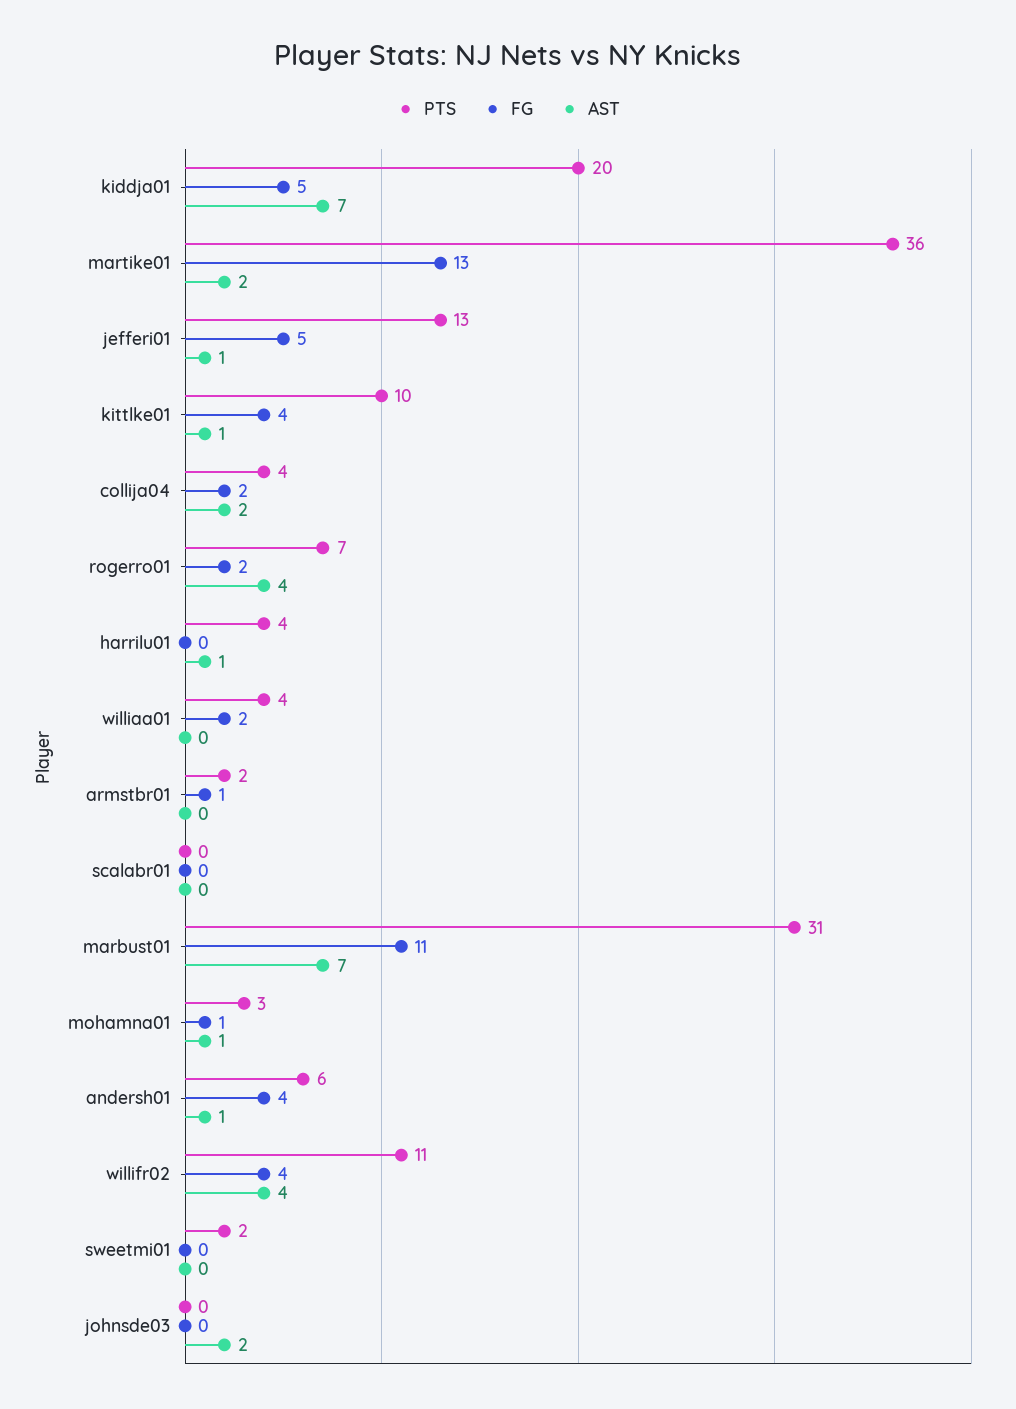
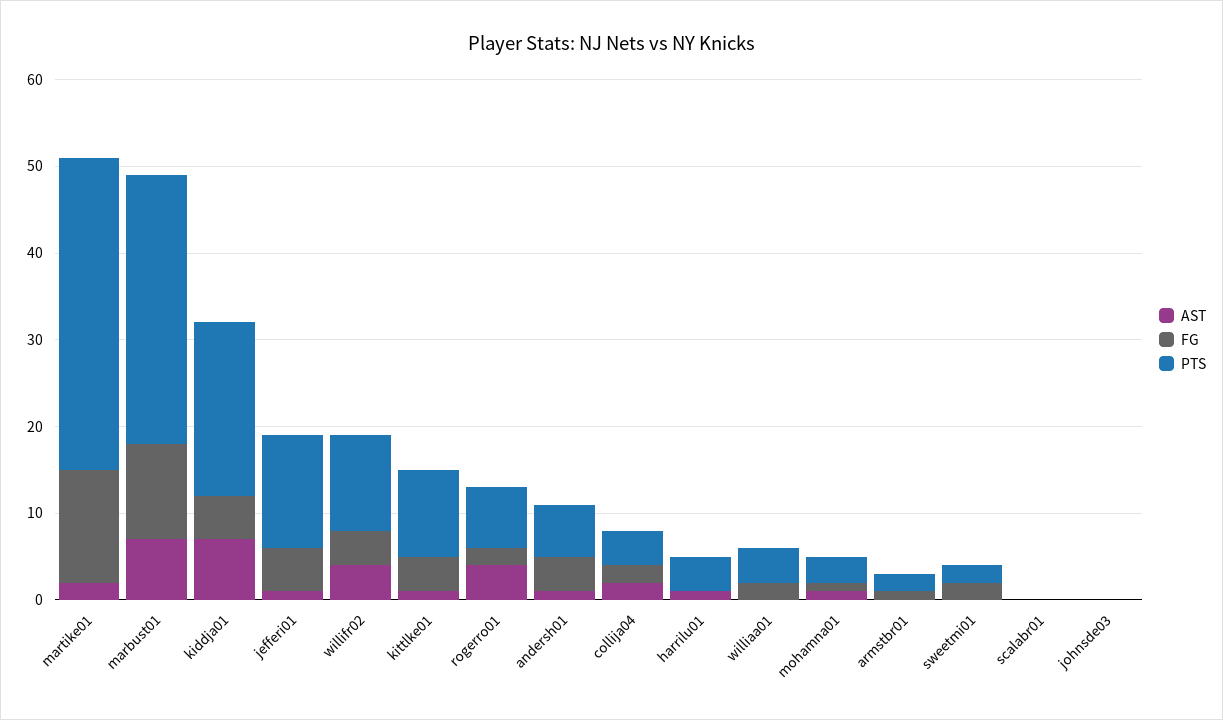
FG, sweetmi01: 0 -> 2
AST, johnsde03: 2 -> 0

